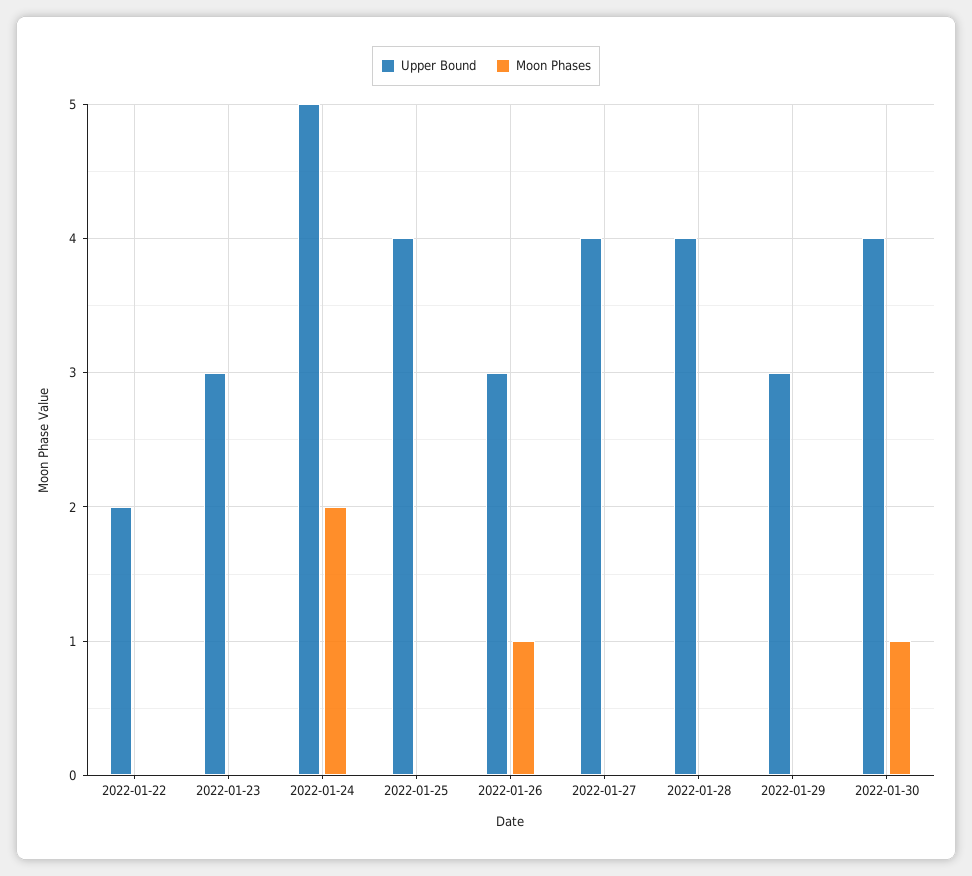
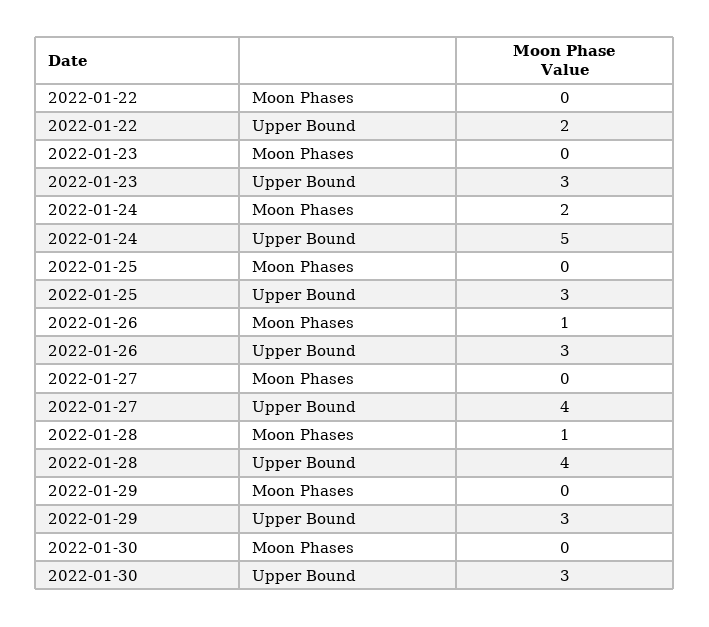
Upper Bound, 2022-01-25: 4 -> 3
Moon Phases, 2022-01-28: 0 -> 1
Upper Bound, 2022-01-30: 4 -> 3
Moon Phases, 2022-01-30: 1 -> 0

